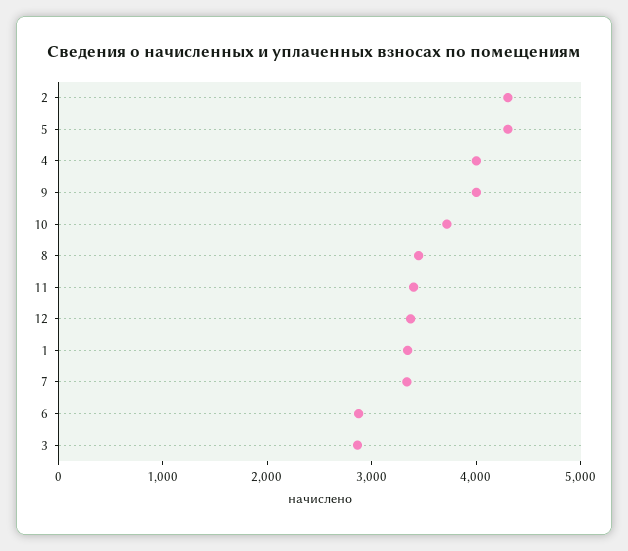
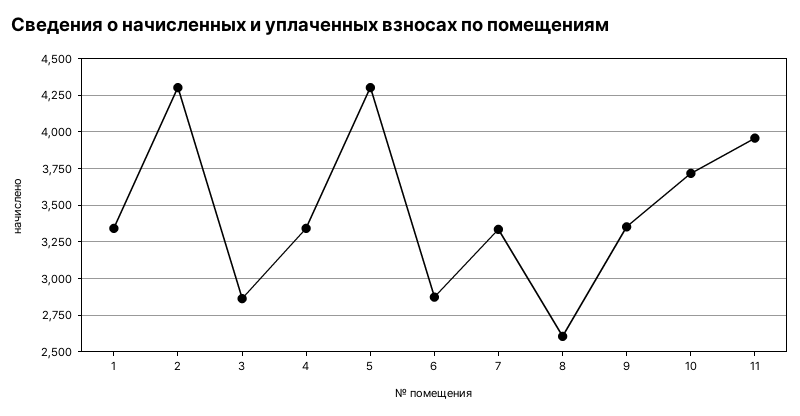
4: 4000 -> 3350
9: 4000 -> 3350
8: 3400 -> 2600
11: 3400 -> 3950
12: 3400 -> none

